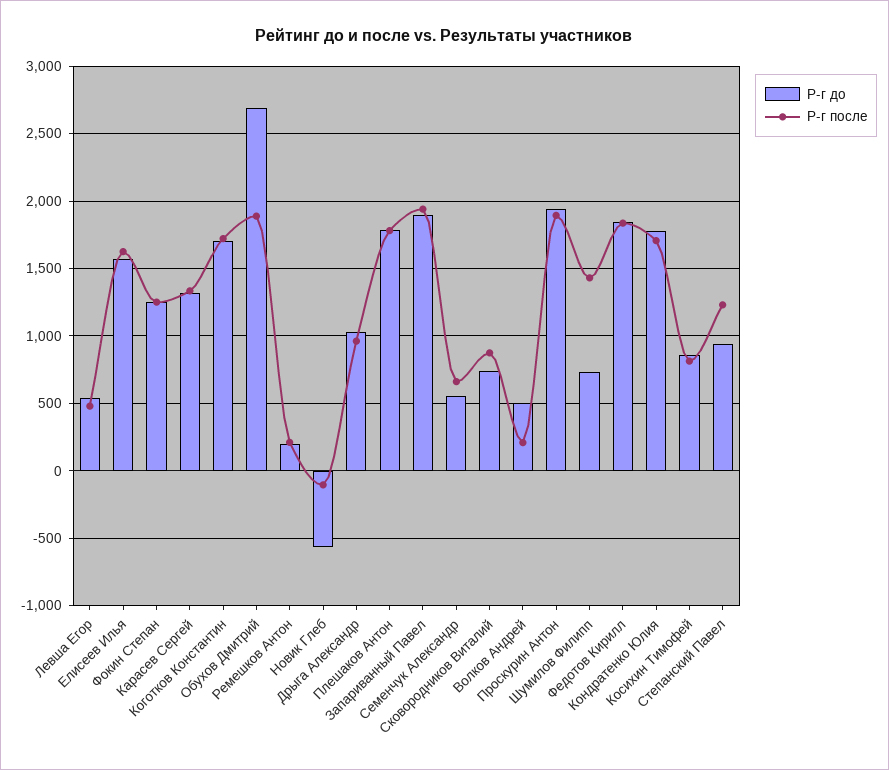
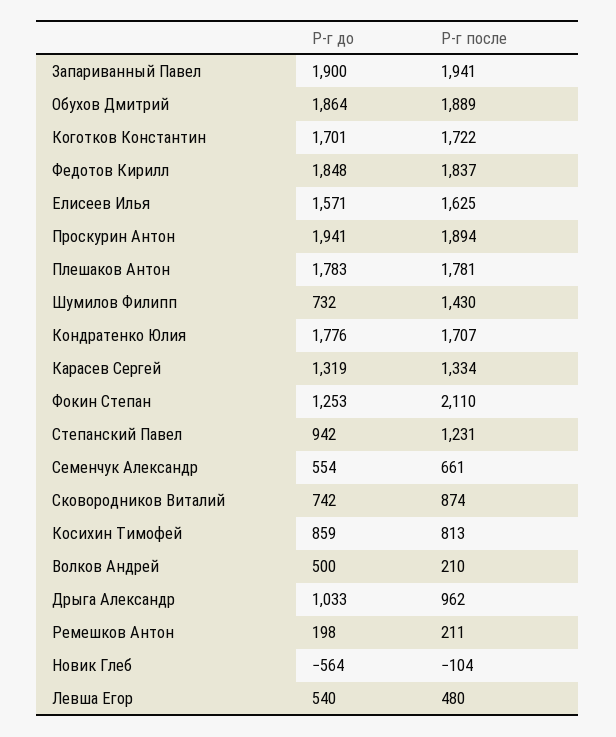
Р-г после, Фокин Степан: 1250 -> 2110
Р-г до, Обухов Дмитрий: 2700 -> 1864

